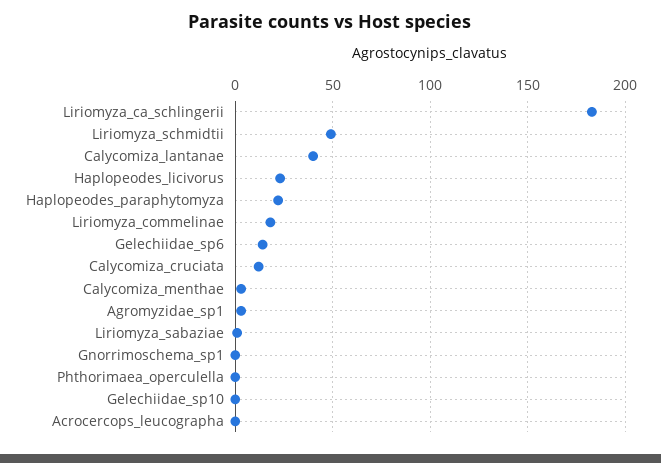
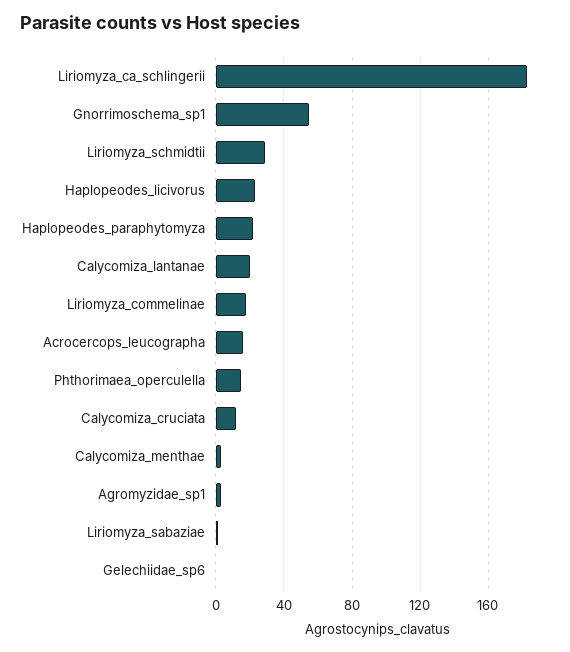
Liriomyza_schmidtii: 50 -> 30
Calycomiza_lantanae: 40 -> 20
Gelechiidae_sp6: 15 -> 0
Gnorrimoschema_sp1: 0 -> 55
Phthorimaea_operculella: 0 -> 15
Gelechiidae_sp10: 0 -> none
Acrocercops_leucographa: 0 -> 15

